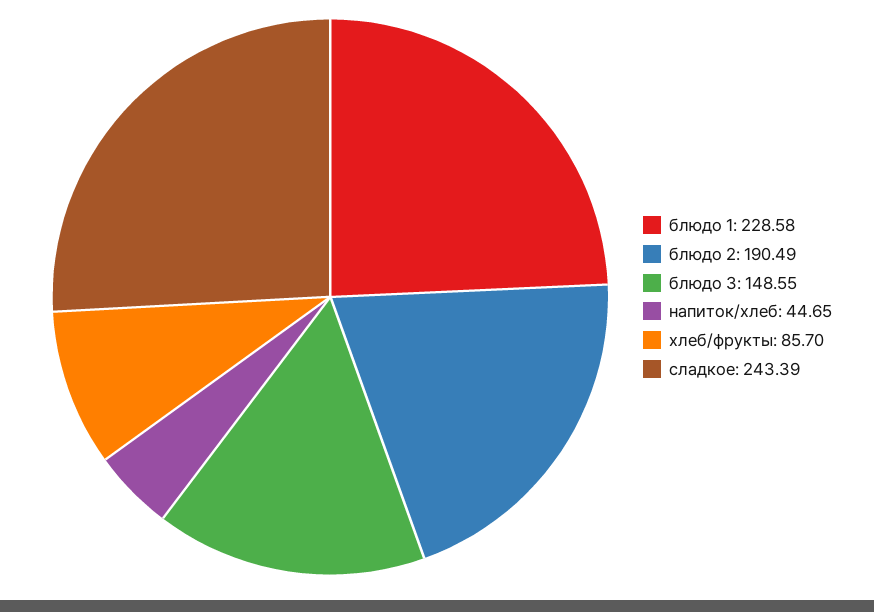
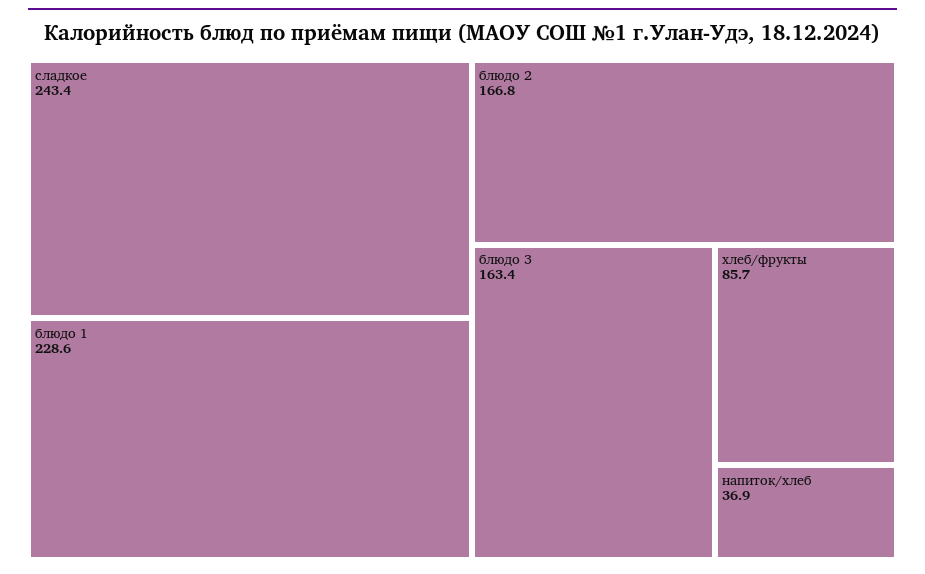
блюдо 2: 190.49 -> 166.8
блюдо 3: 148.55 -> 163.4
напиток/хлеб: 44.65 -> 36.9

